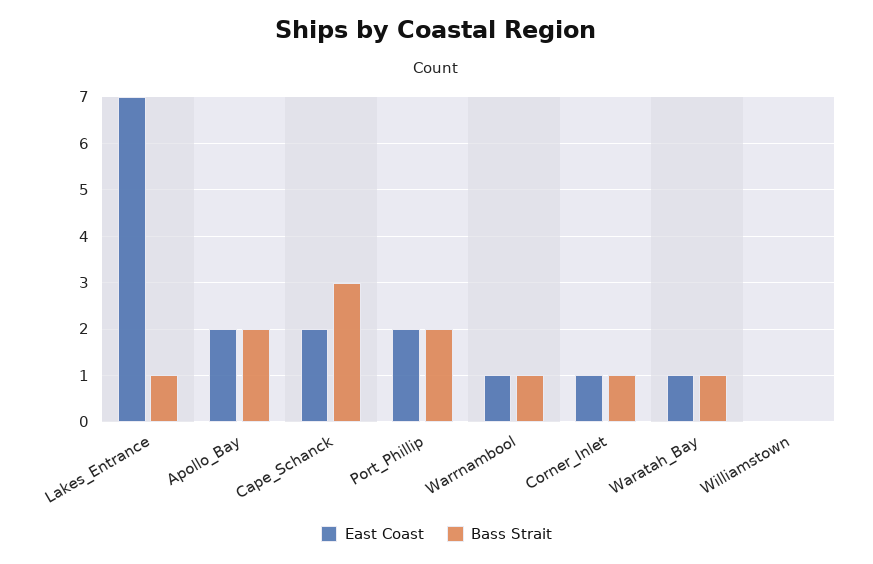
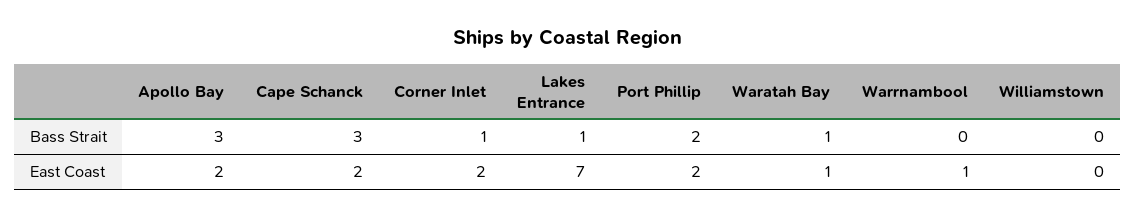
Bass Strait, Apollo_Bay: 2 -> 3
Bass Strait, Warrnambool: 1 -> 0
East Coast, Corner_Inlet: 1 -> 2

